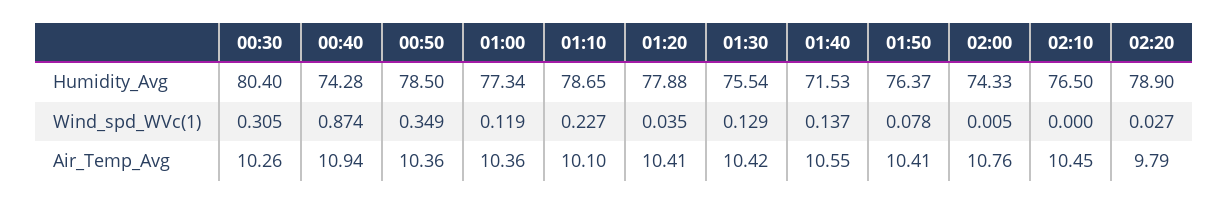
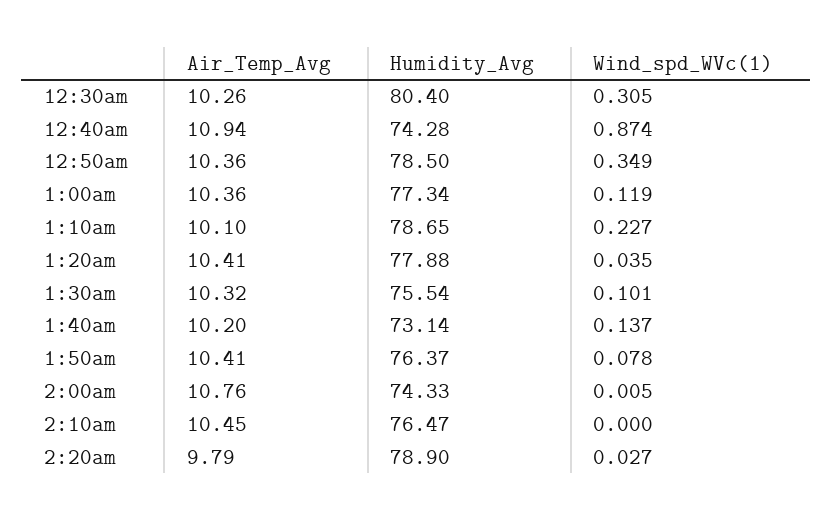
01:40, Humidity_Avg: 71.53 -> 73.14
02:10, Humidity_Avg: 76.5 -> 76.47
01:30, Wind_spd_WVc(1): 0.129 -> 0.101
01:30, Air_Temp_Avg: 10.42 -> 10.32
01:40, Air_Temp_Avg: 10.55 -> 10.2

